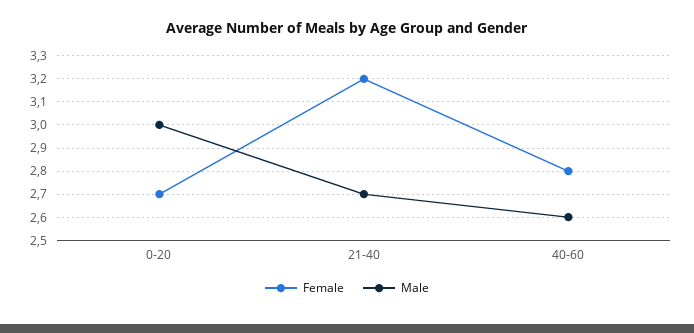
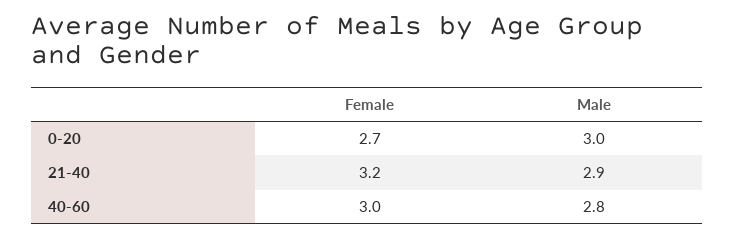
Male, 21-40: 2.7 -> 2.9
Female, 40-60: 2.8 -> 3
Male, 40-60: 2.6 -> 2.8

